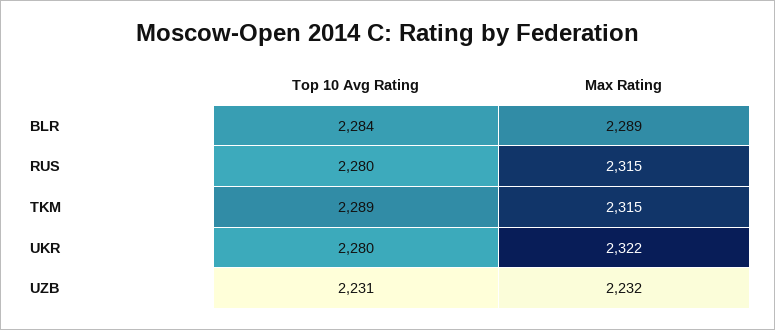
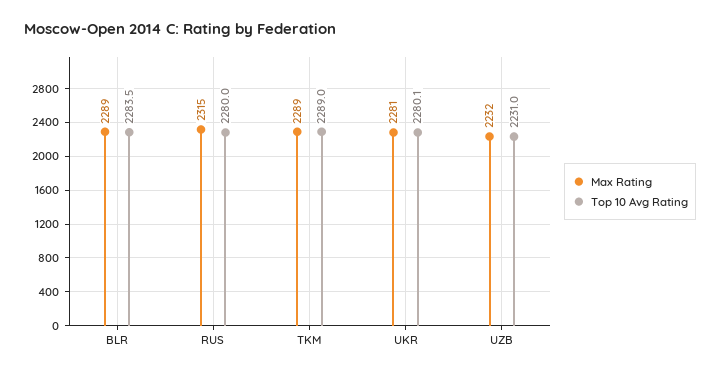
Max Rating, TKM: 2315 -> 2289
Max Rating, UKR: 2322 -> 2281

